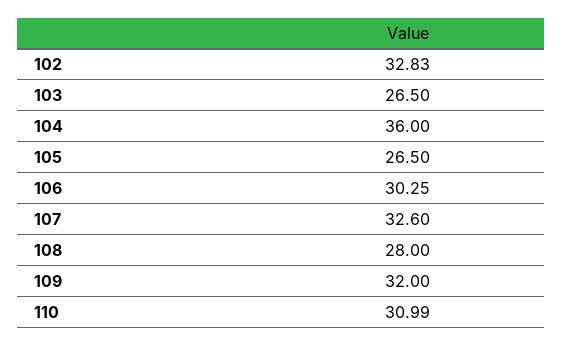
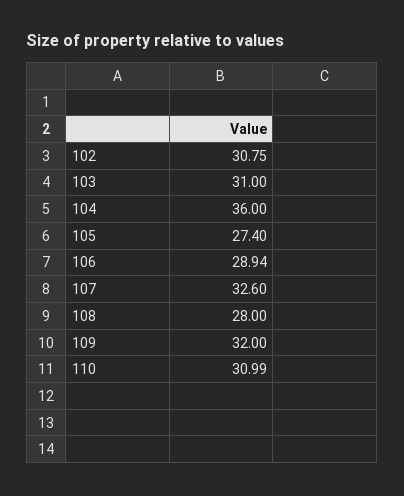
102: 32.83 -> 30.75
103: 26.5 -> 31
105: 26.5 -> 27.4
106: 30.25 -> 28.94

